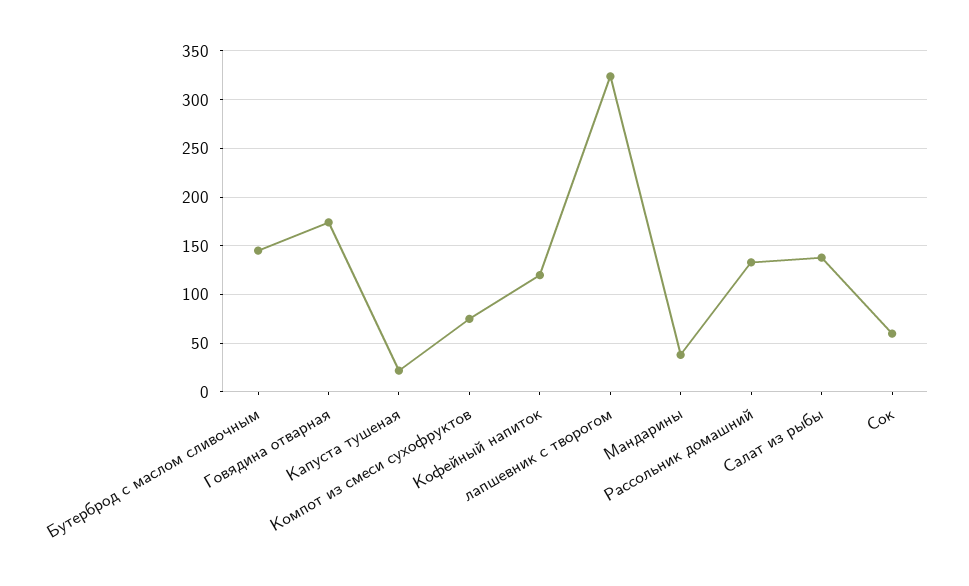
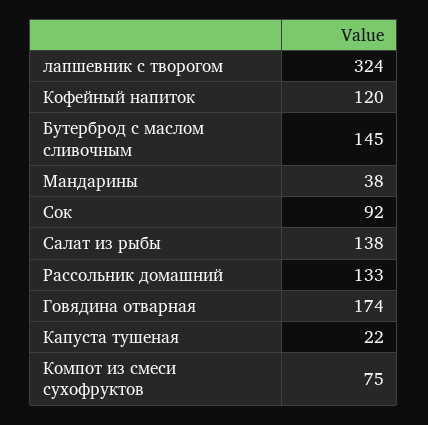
Сок: 60 -> 92

